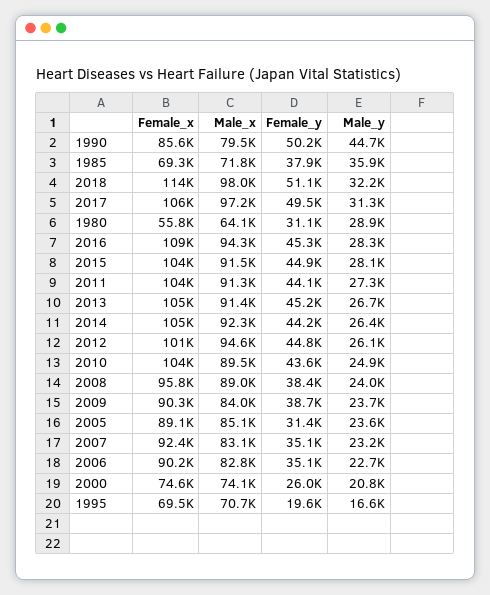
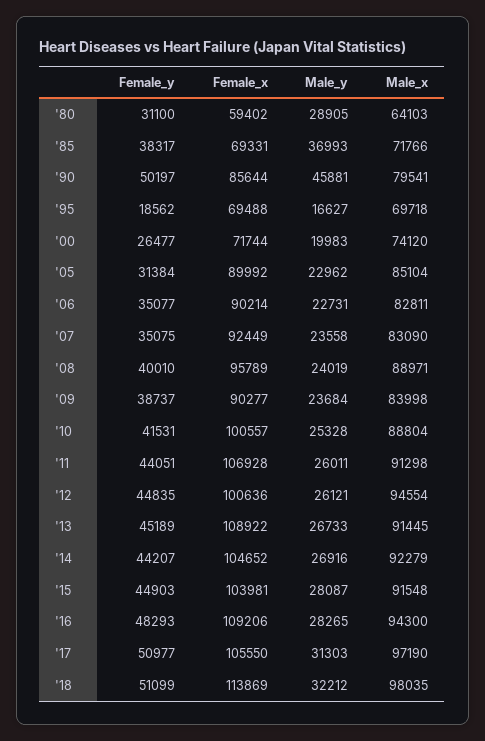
Male_y, 1990: 44700 -> 45881
Female_y, 1985: 37900 -> 38317
Male_y, 1985: 35900 -> 36993
Female_y, 2017: 49500 -> 50977
Female_x, 1980: 55800 -> 59402
Female_y, 2016: 45300 -> 48293
Female_x, 2011: 104000 -> 106928
Male_y, 2011: 27300 -> 26011
Female_x, 2013: 105000 -> 108922
Male_y, 2014: 26400 -> 26916
Female_x, 2010: 104000 -> 100557
Male_x, 2010: 89500 -> 88804
Female_y, 2010: 43600 -> 41531
Male_y, 2010: 24900 -> 25328
Female_y, 2008: 38400 -> 40010
Female_x, 2005: 89100 -> 89992
Male_y, 2005: 23600 -> 22962
Male_y, 2007: 23200 -> 23558
Female_x, 2000: 74600 -> 71744
Female_y, 2000: 26000 -> 26477
Male_y, 2000: 20800 -> 19983
Male_x, 1995: 70700 -> 69718
Female_y, 1995: 19600 -> 18562

